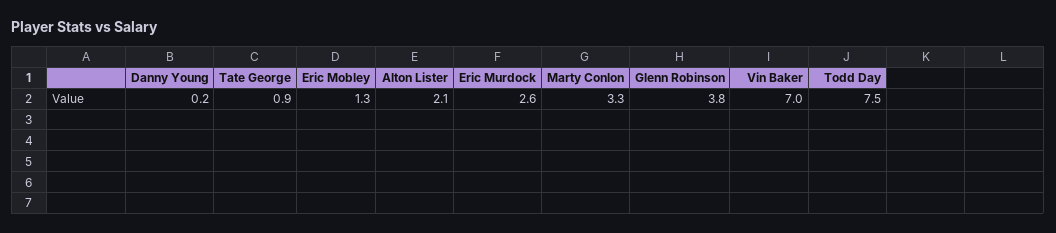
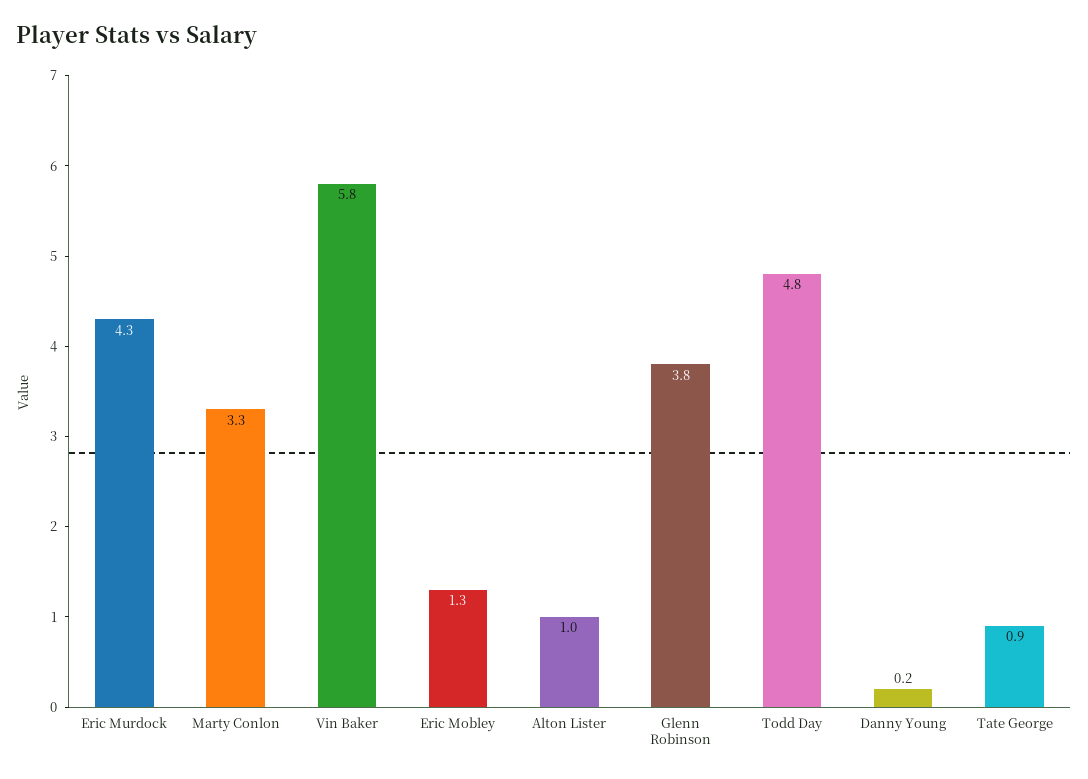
Alton Lister: 2.1 -> 1
Eric Murdock: 2.6 -> 4.3
Vin Baker: 7 -> 5.8
Todd Day: 7.5 -> 4.8

